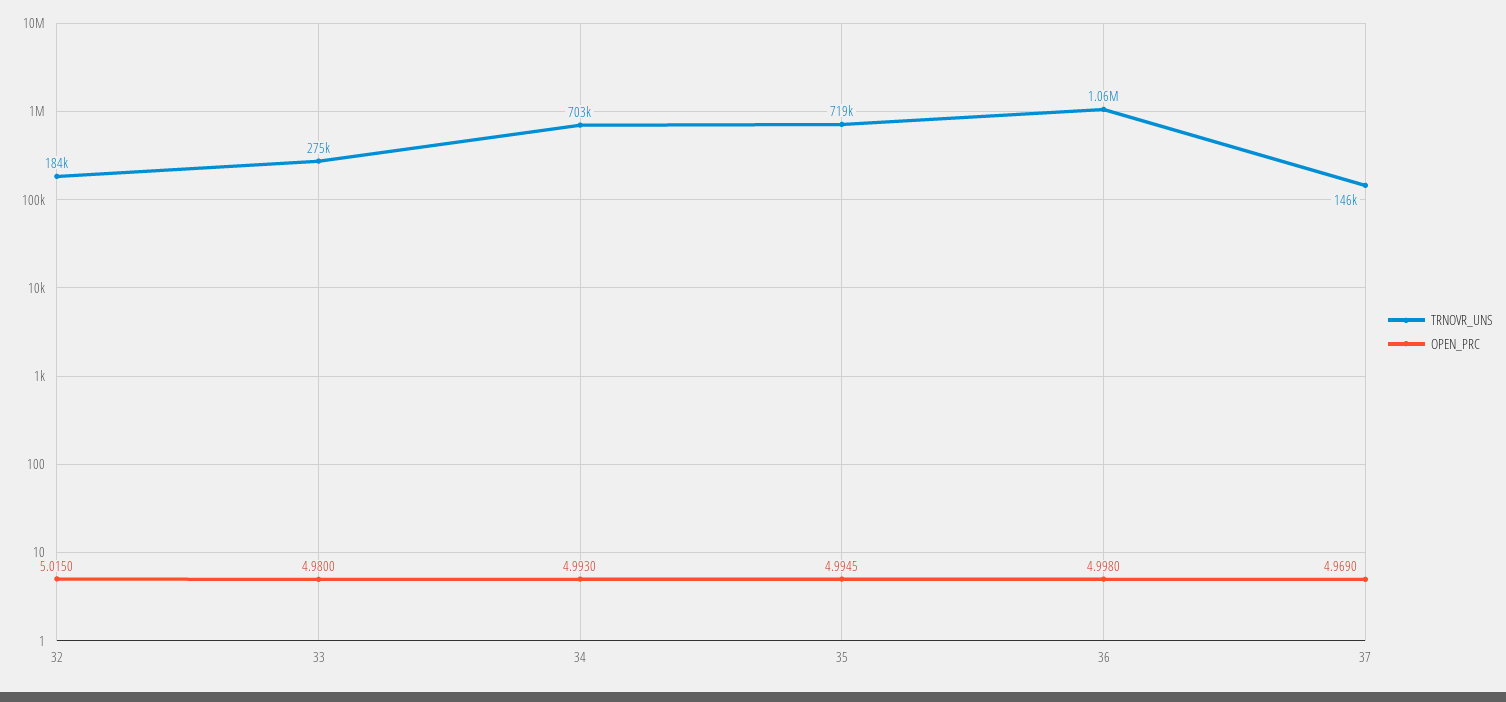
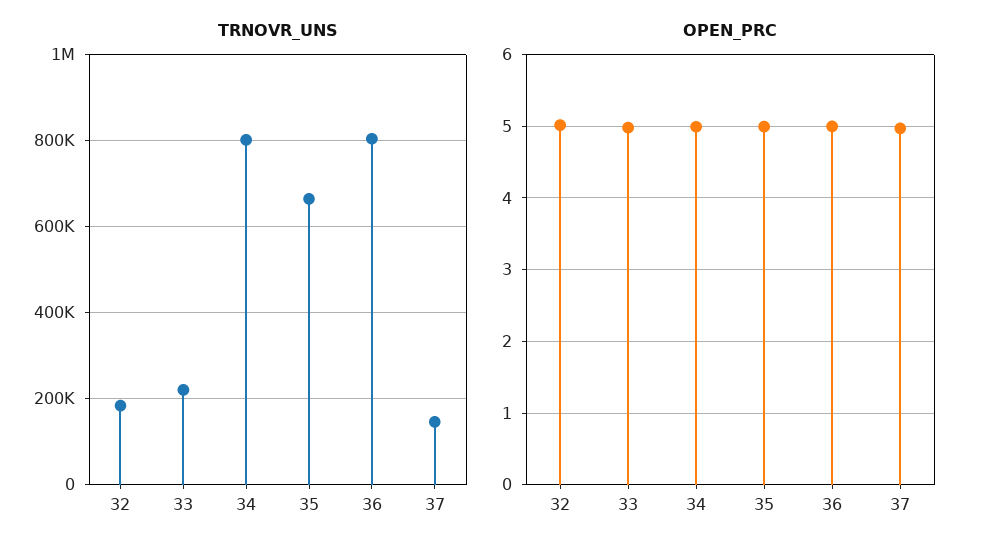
TRNOVR_UNS, 33: 275000 -> 220000
TRNOVR_UNS, 34: 703000 -> 800000
TRNOVR_UNS, 35: 719000 -> 660000
TRNOVR_UNS, 36: 1060000 -> 800000

